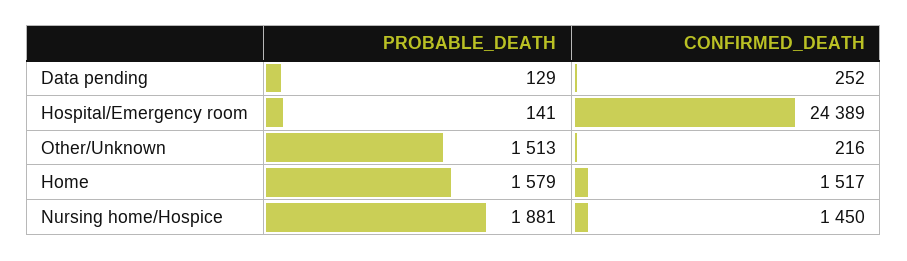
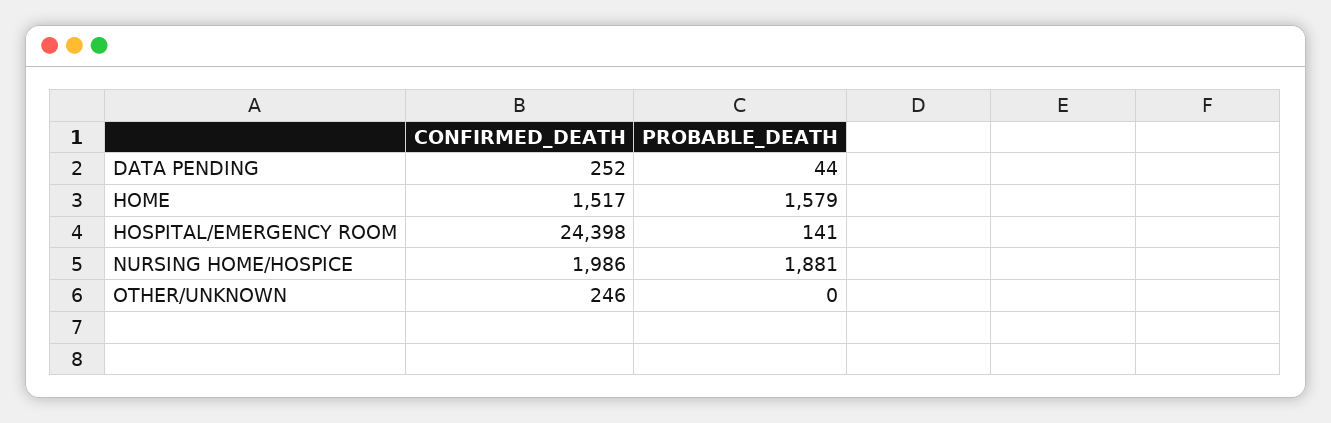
PROBABLE_DEATH, Data pending: 129 -> 44
CONFIRMED_DEATH, Hospital/Emergency room: 24389 -> 24398
PROBABLE_DEATH, Other/Unknown: 1513 -> 0
CONFIRMED_DEATH, Other/Unknown: 216 -> 246
CONFIRMED_DEATH, Nursing home/Hospice: 1450 -> 1986

